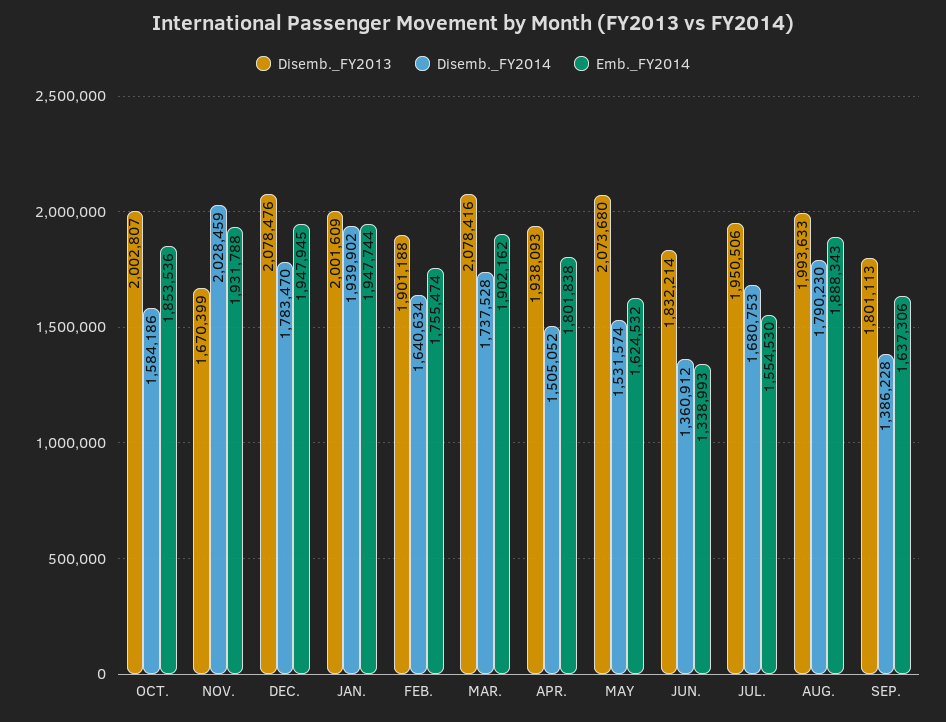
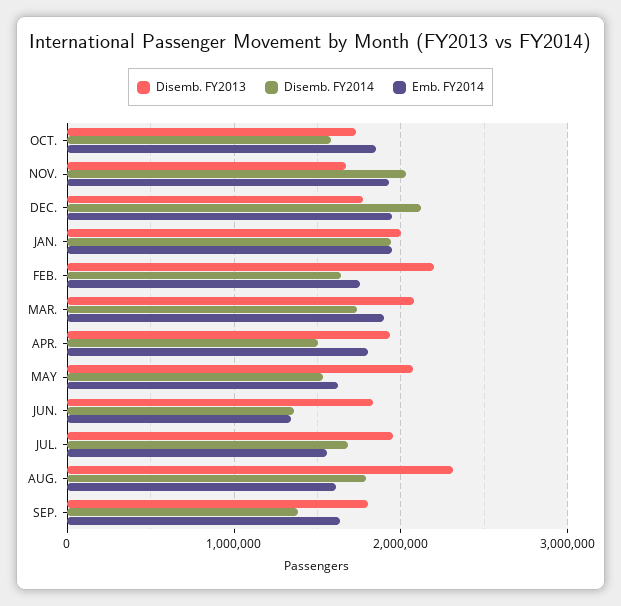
Disemb._FY2013, OCT.: 2002807 -> 1700000
Disemb._FY2013, DEC.: 2078476 -> 1800000
Disemb._FY2014, DEC.: 1783470 -> 2100000
Disemb._FY2013, FEB.: 1901188 -> 2200000
Disemb._FY2013, AUG.: 1993633 -> 2300000
Emb._FY2014, AUG.: 1888343 -> 1600000

